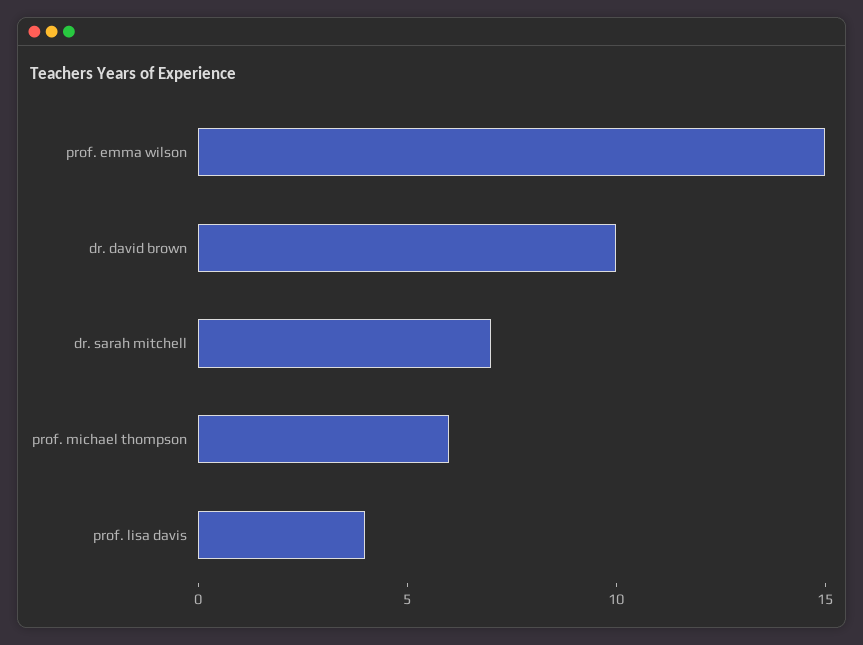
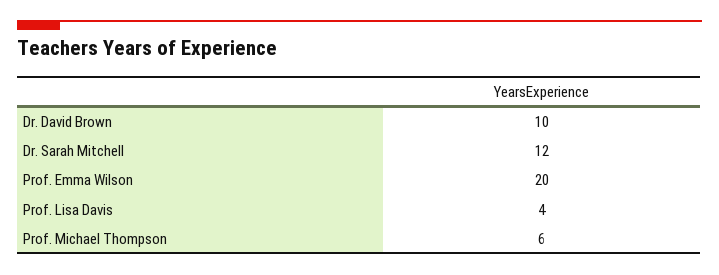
prof. emma wilson: 15 -> 20
dr. sarah mitchell: 7 -> 12

